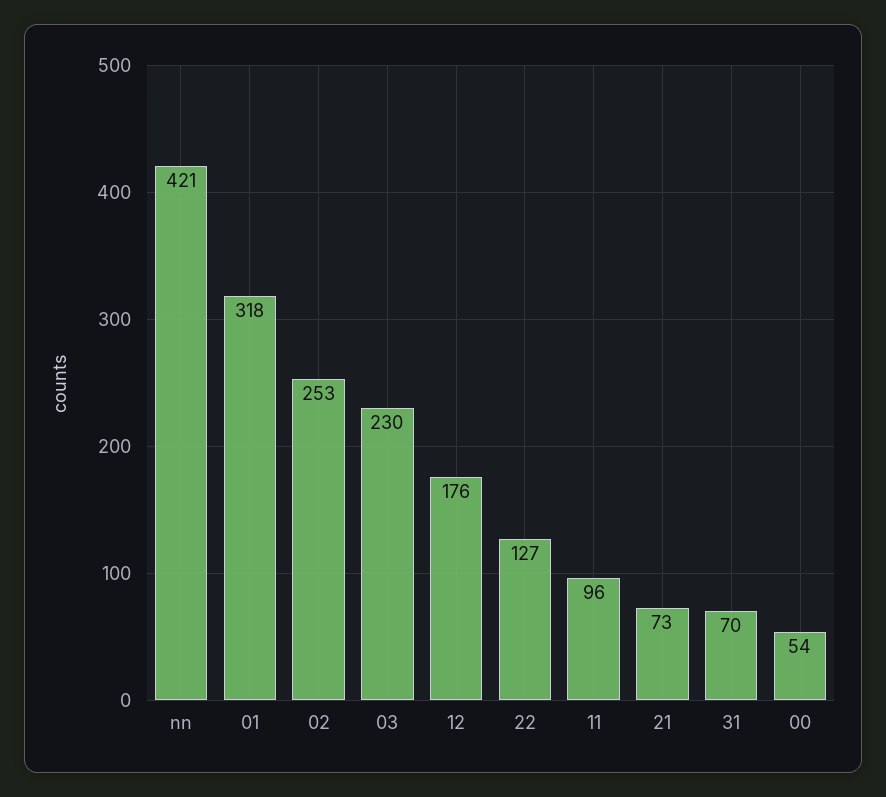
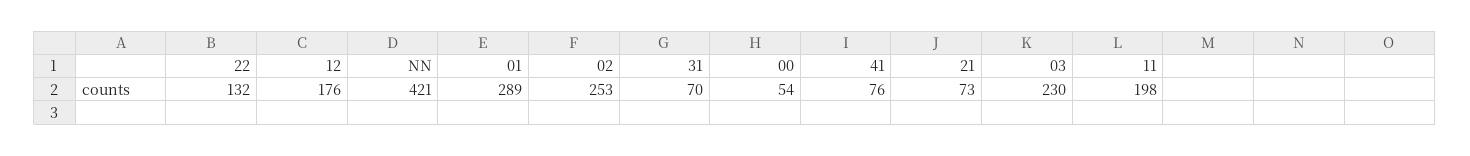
01: 318 -> 289
22: 127 -> 132
11: 96 -> 198
41: none -> 76

